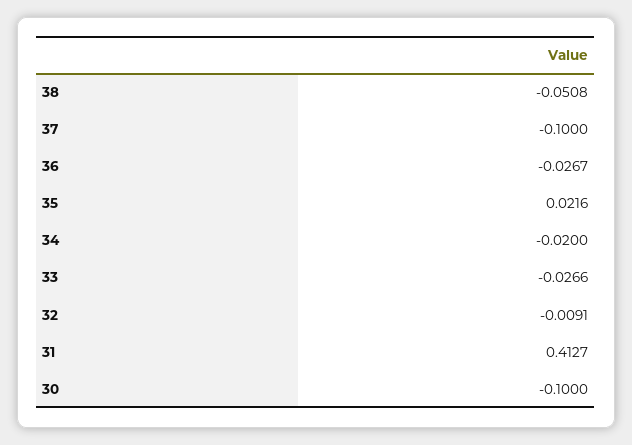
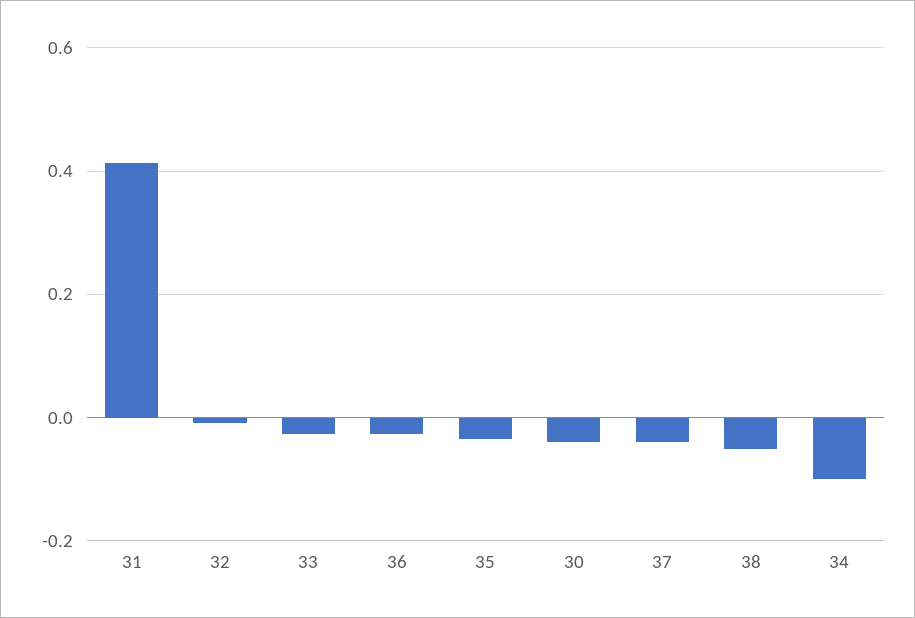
37: -0.1 -> -0.04
35: 0.0216 -> -0.04
34: -0.02 -> -0.1
30: -0.1 -> -0.04

